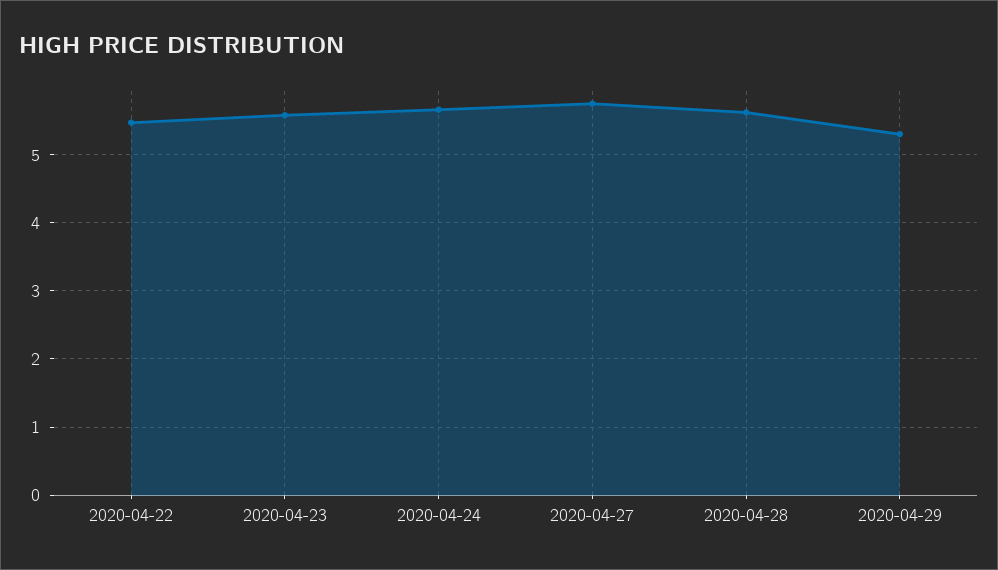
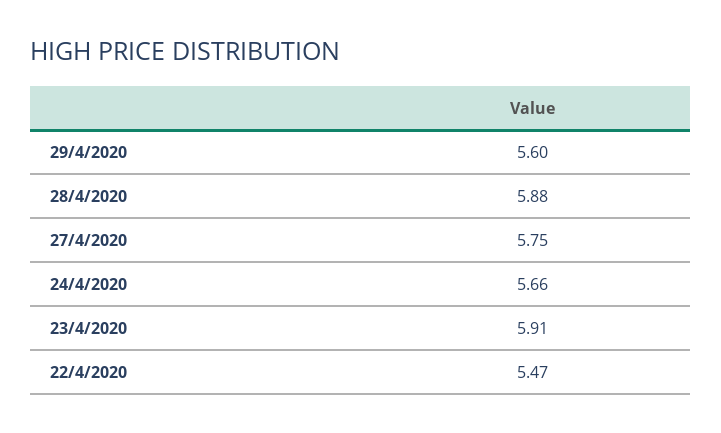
2020-04-23: 5.6 -> 5.91
2020-04-28: 5.6 -> 5.88
2020-04-29: 5.3 -> 5.6

